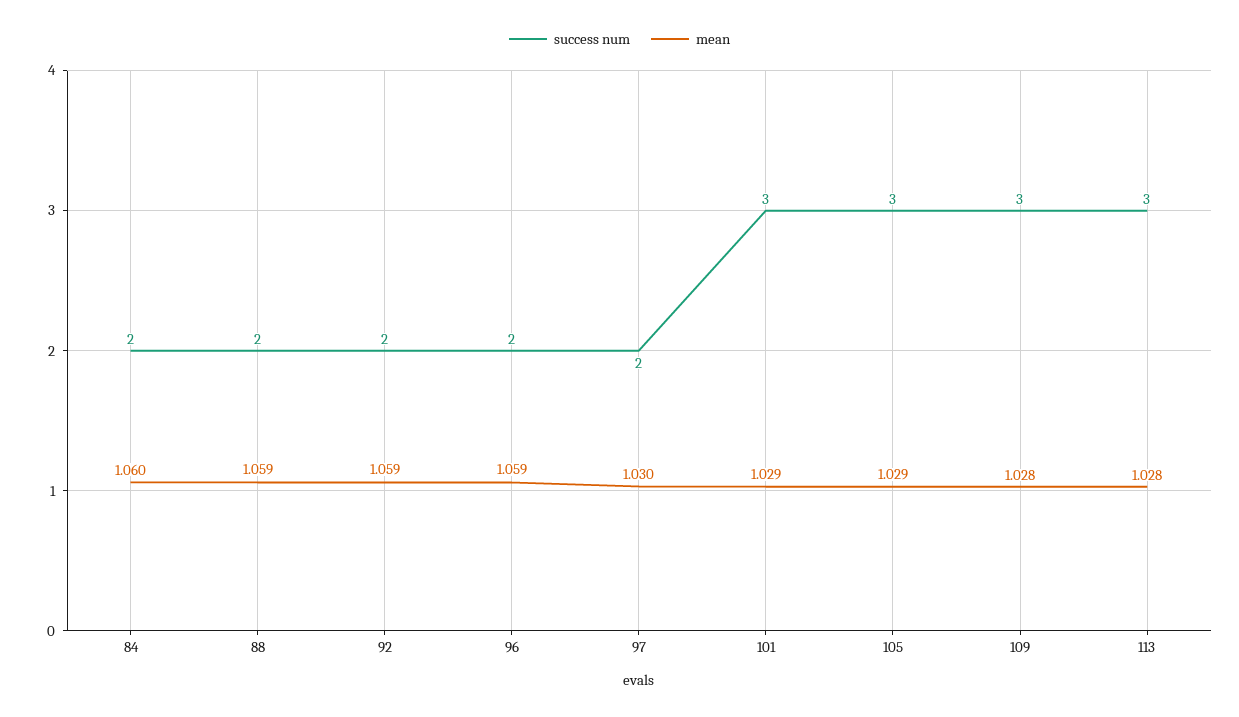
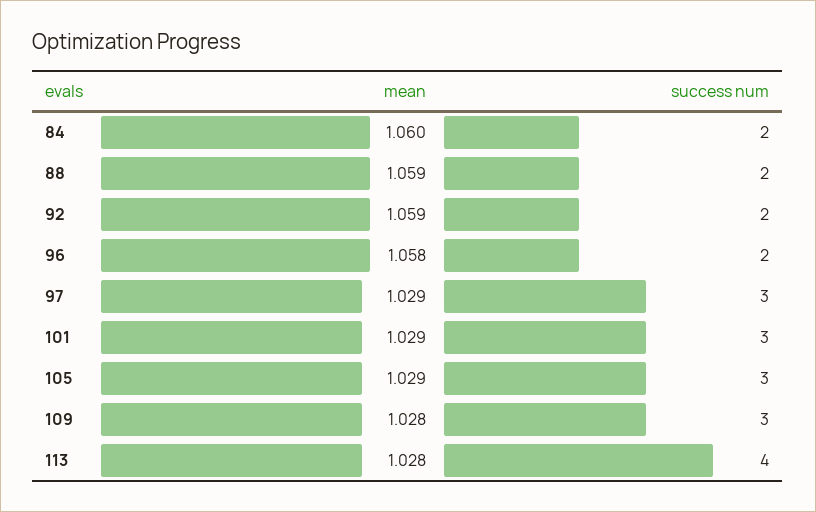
mean, 96: 1.059 -> 1.058
success num, 97: 2 -> 3
mean, 97: 1.03 -> 1.029
success num, 113: 3 -> 4

